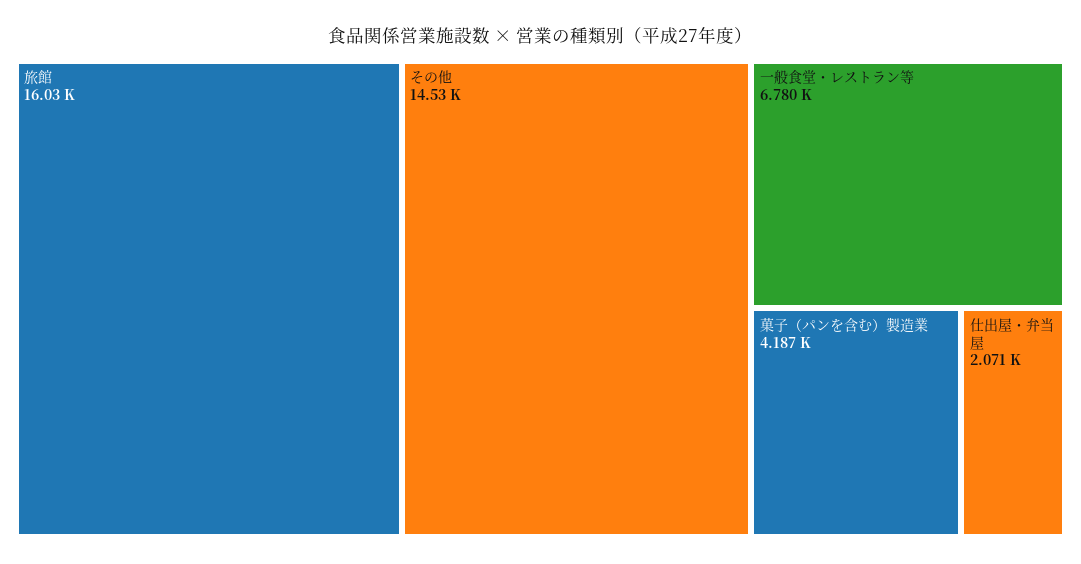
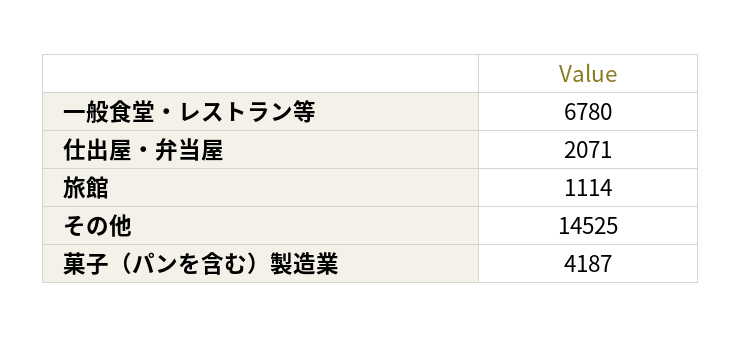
旅館: 16030 -> 1114

